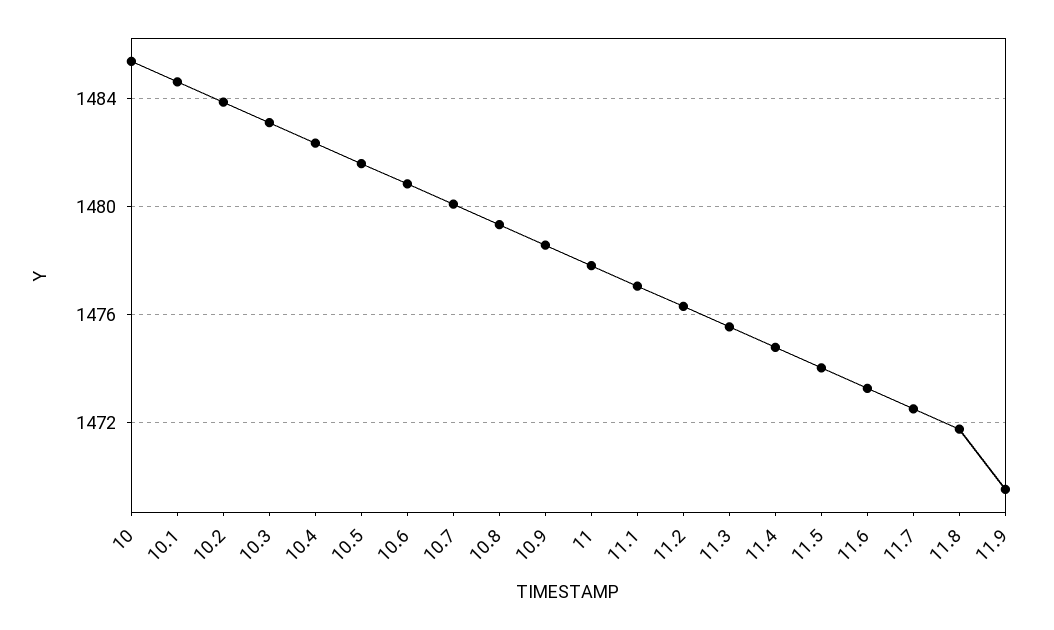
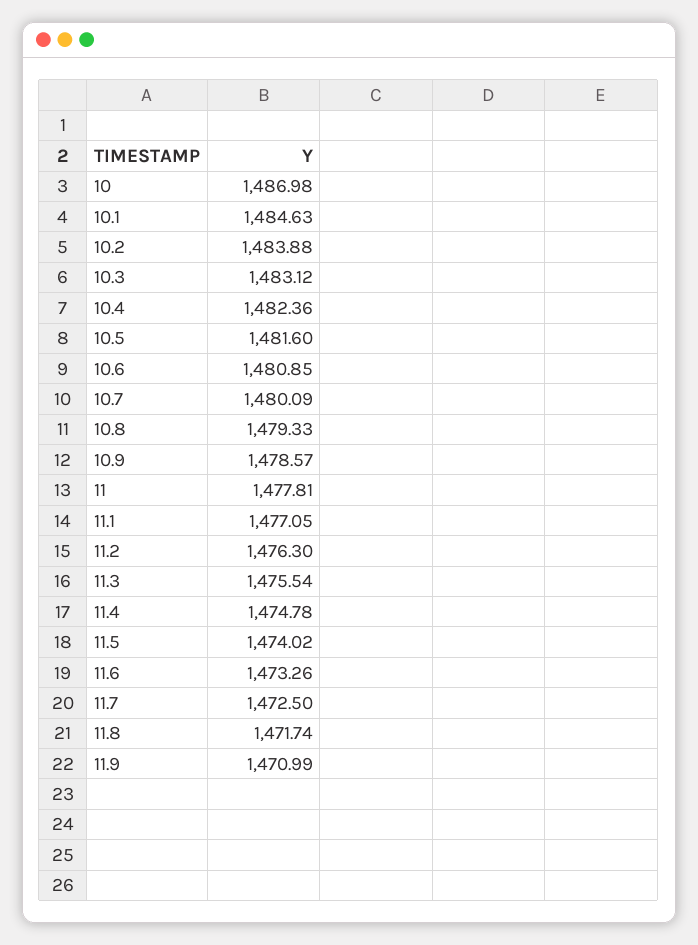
10: 1485.5 -> 1486.98
11.9: 1469.5 -> 1470.99

